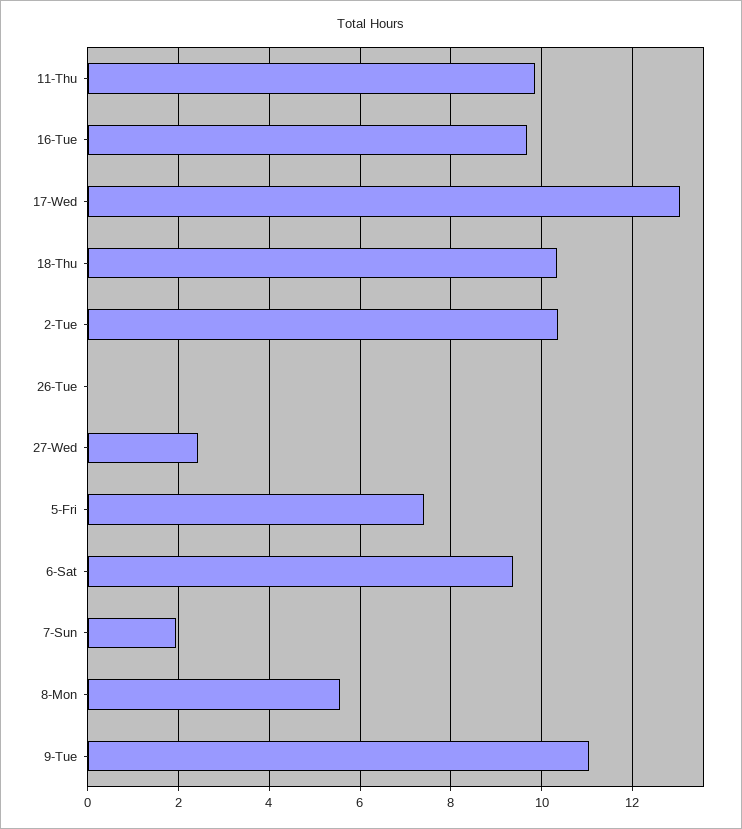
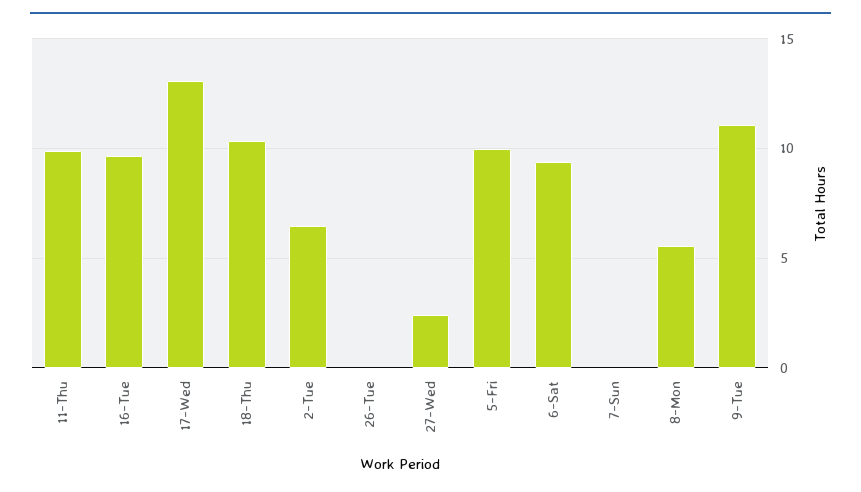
2-Tue: 10.4 -> 6.5
5-Fri: 7.4 -> 10
7-Sun: 2 -> 0

